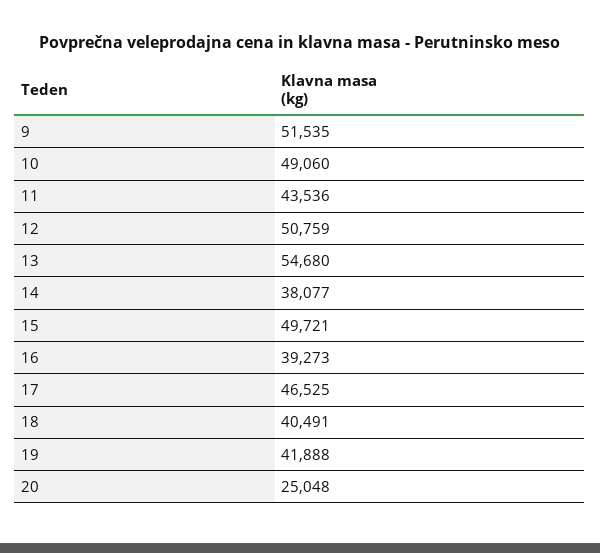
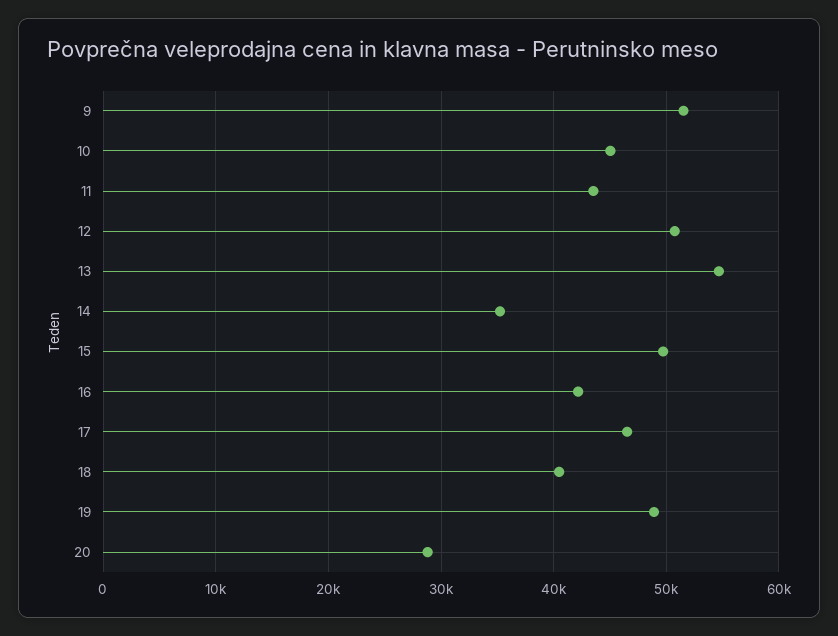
10: 49060 -> 45000
14: 38077 -> 35000
16: 39273 -> 42000
19: 41888 -> 49000
20: 25048 -> 29000

